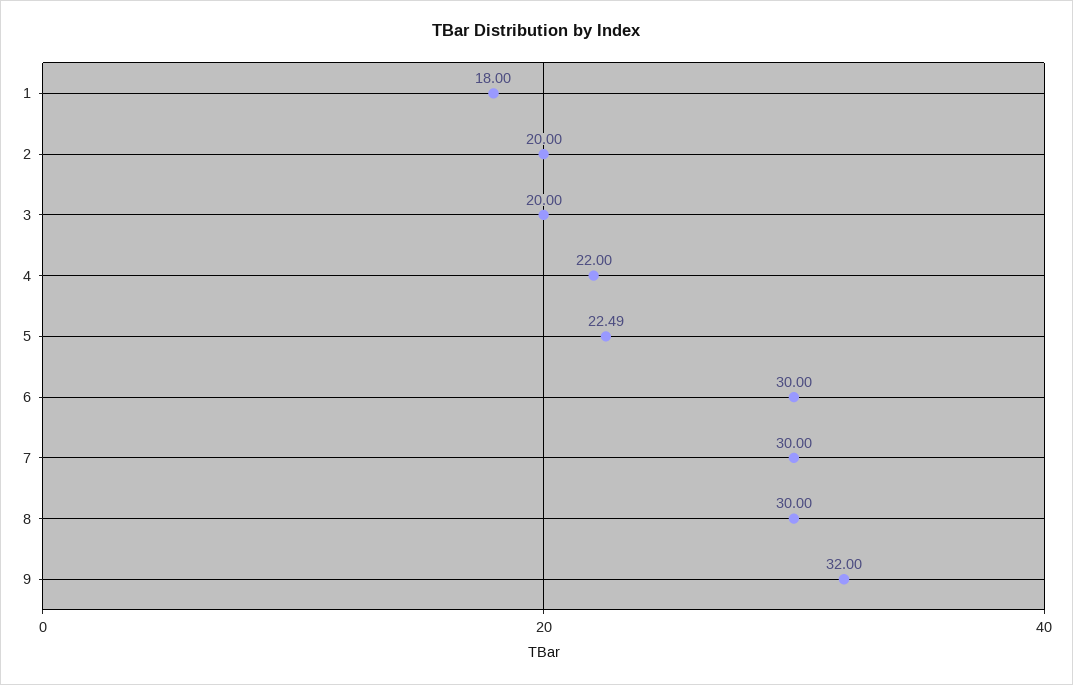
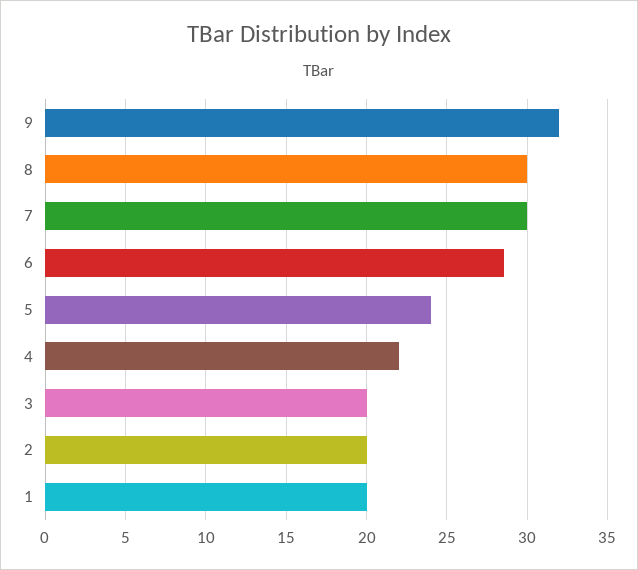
1: 18 -> 20
5: 22.49 -> 24
6: 30 -> 28.5

